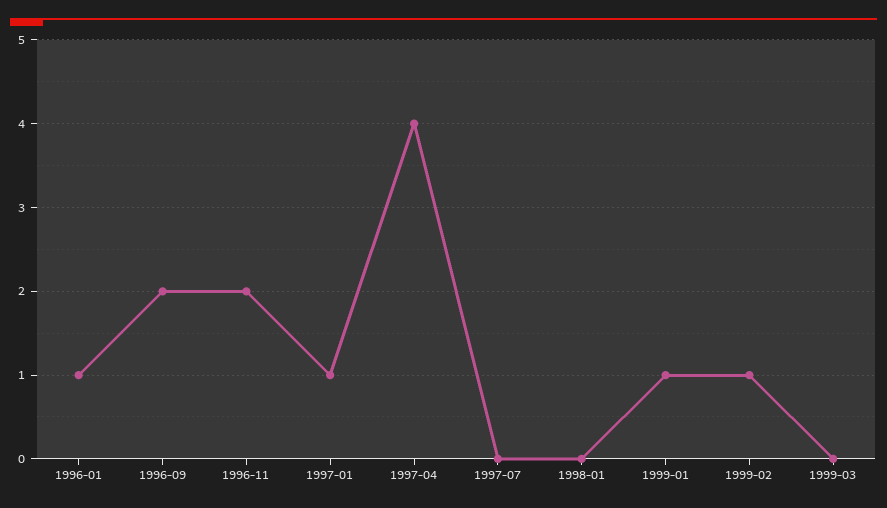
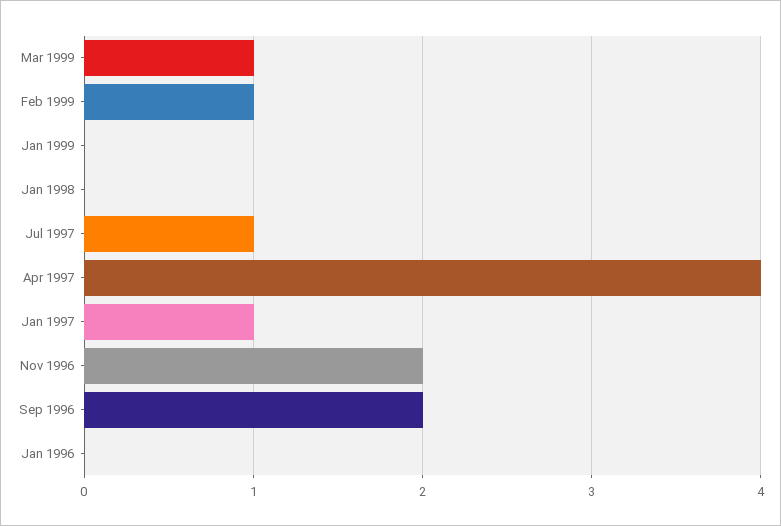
1996-01: 1 -> 0
1997-07: 0 -> 1
1999-01: 1 -> 0
1999-03: 0 -> 1

